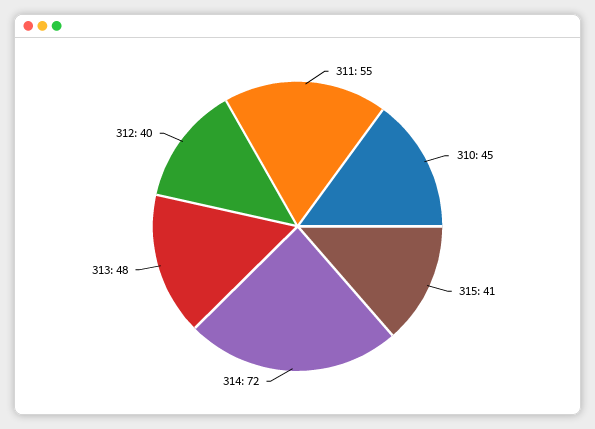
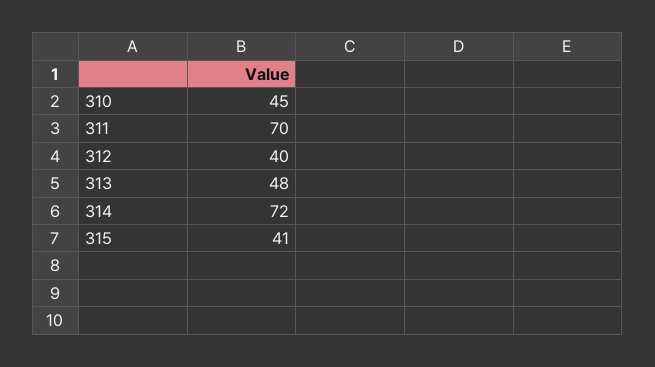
311: 55 -> 70

